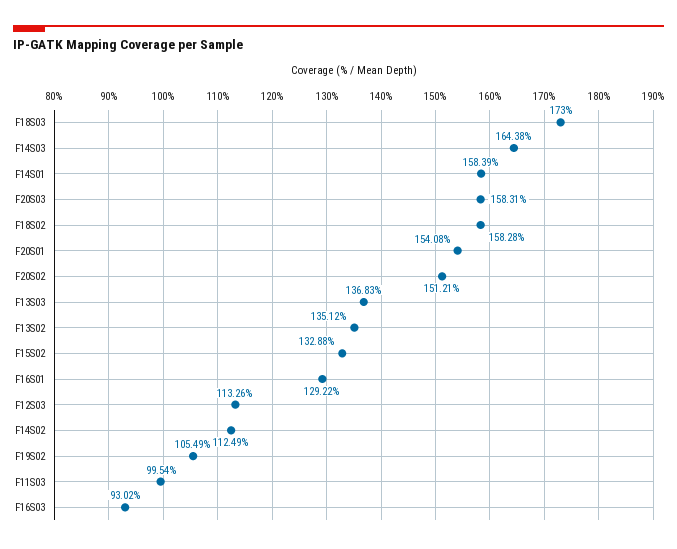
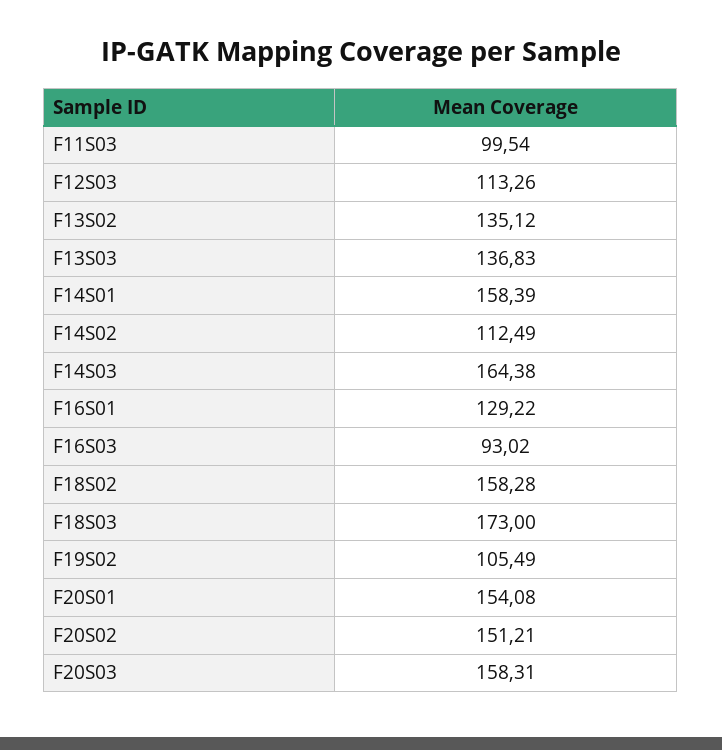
F15S02: 132.88 -> none

